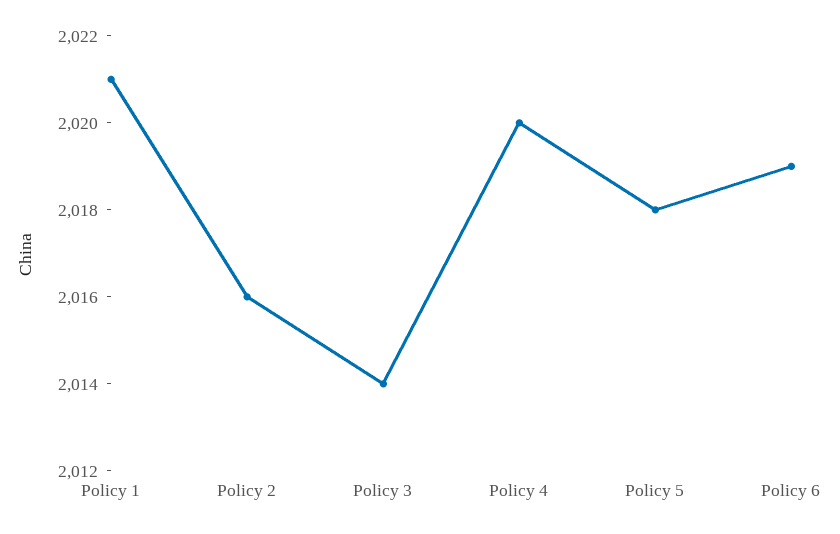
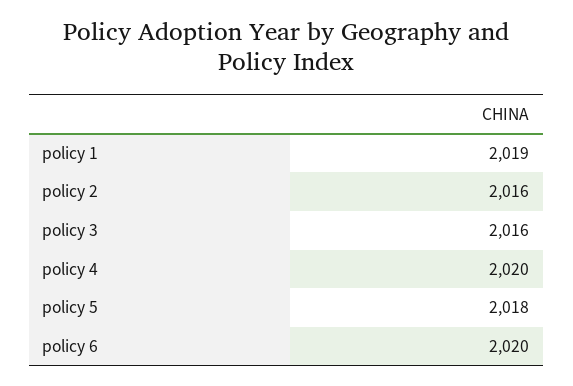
Policy 1: 2021 -> 2019
Policy 3: 2014 -> 2016
Policy 6: 2019 -> 2020

